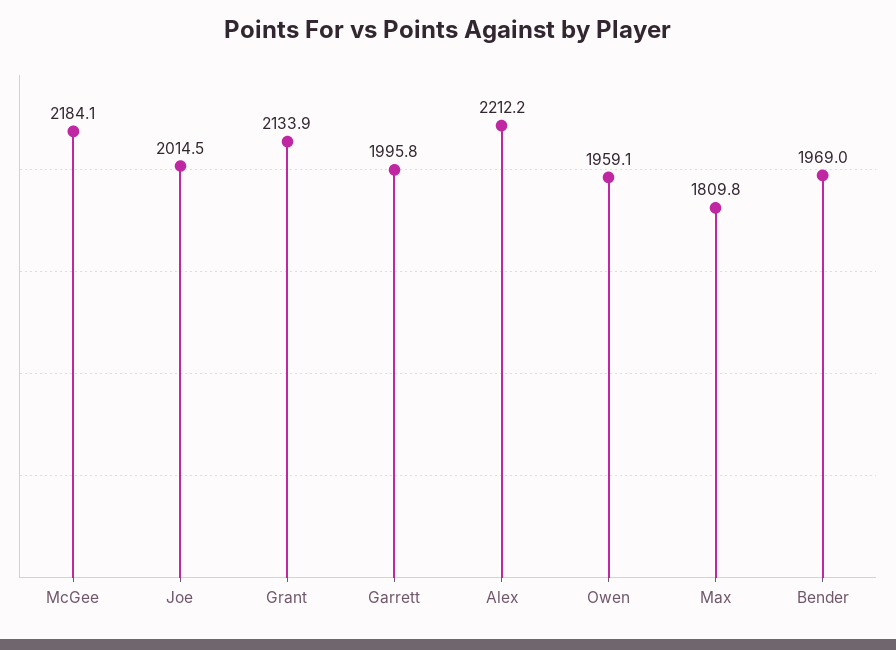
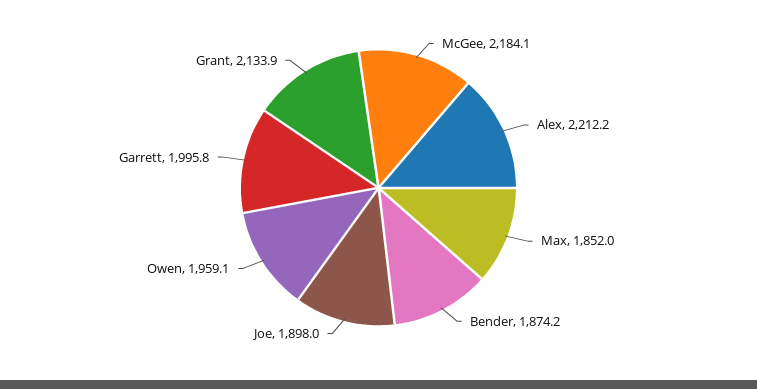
Joe: 2014.5 -> 1898
Max: 1809.8 -> 1852
Bender: 1969 -> 1874.2

